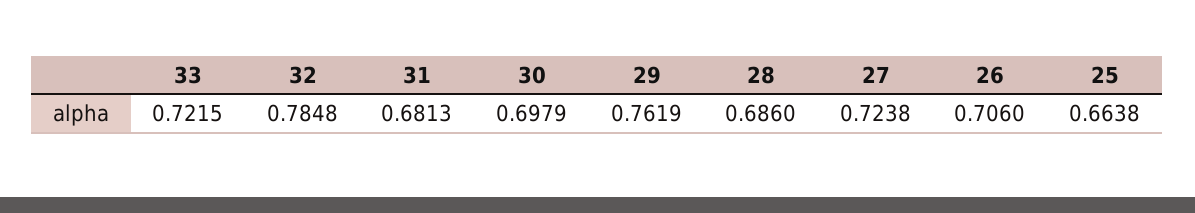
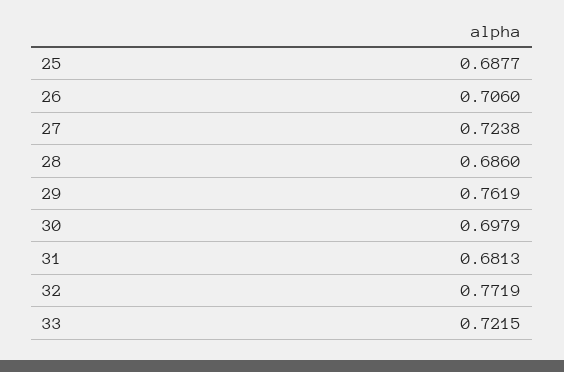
32: 0.7848 -> 0.7719
25: 0.6638 -> 0.6877

